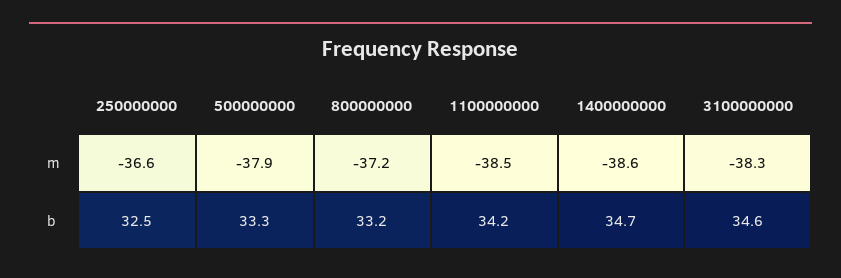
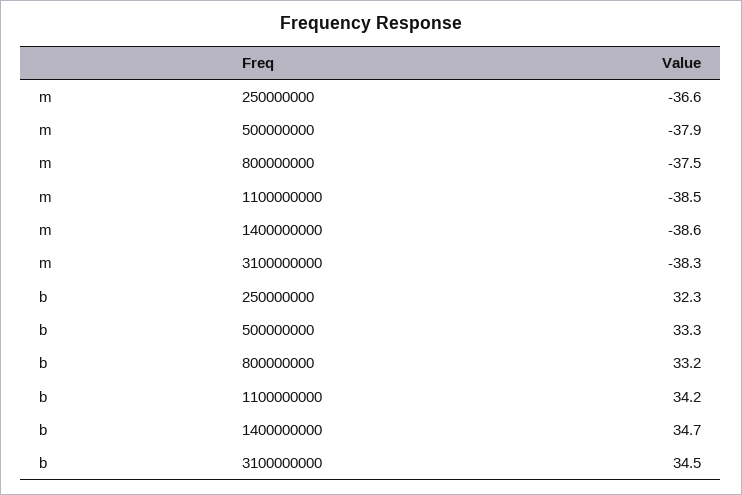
800000000, m: -37.2 -> -37.5
250000000, b: 32.5 -> 32.3
3100000000, b: 34.6 -> 34.5

